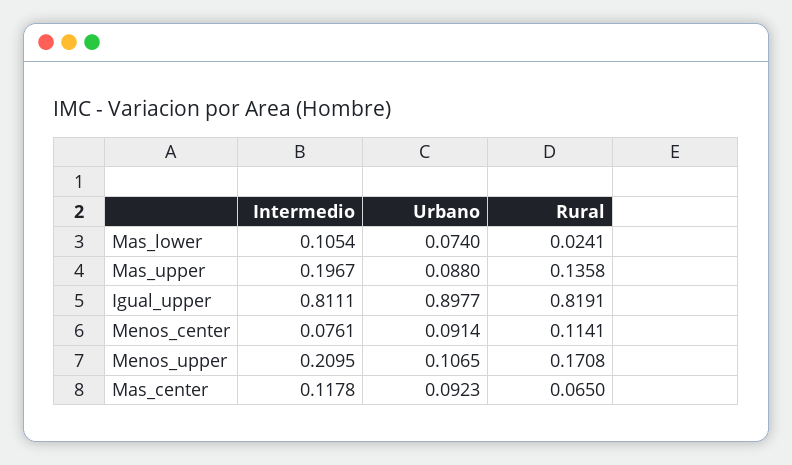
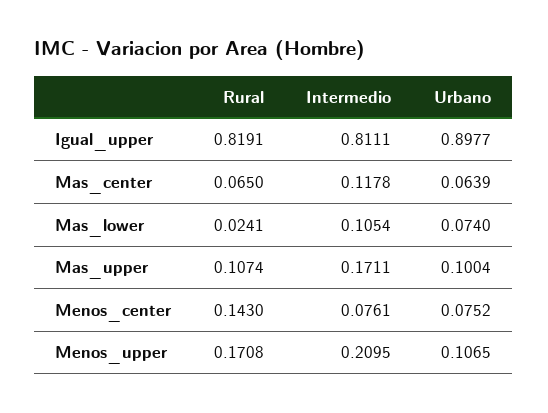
Intermedio, Mas_upper: 0.1967 -> 0.1711
Urbano, Mas_upper: 0.088 -> 0.1004
Rural, Mas_upper: 0.1358 -> 0.1074
Urbano, Menos_center: 0.0914 -> 0.0752
Rural, Menos_center: 0.1141 -> 0.143
Urbano, Mas_center: 0.0923 -> 0.0639

